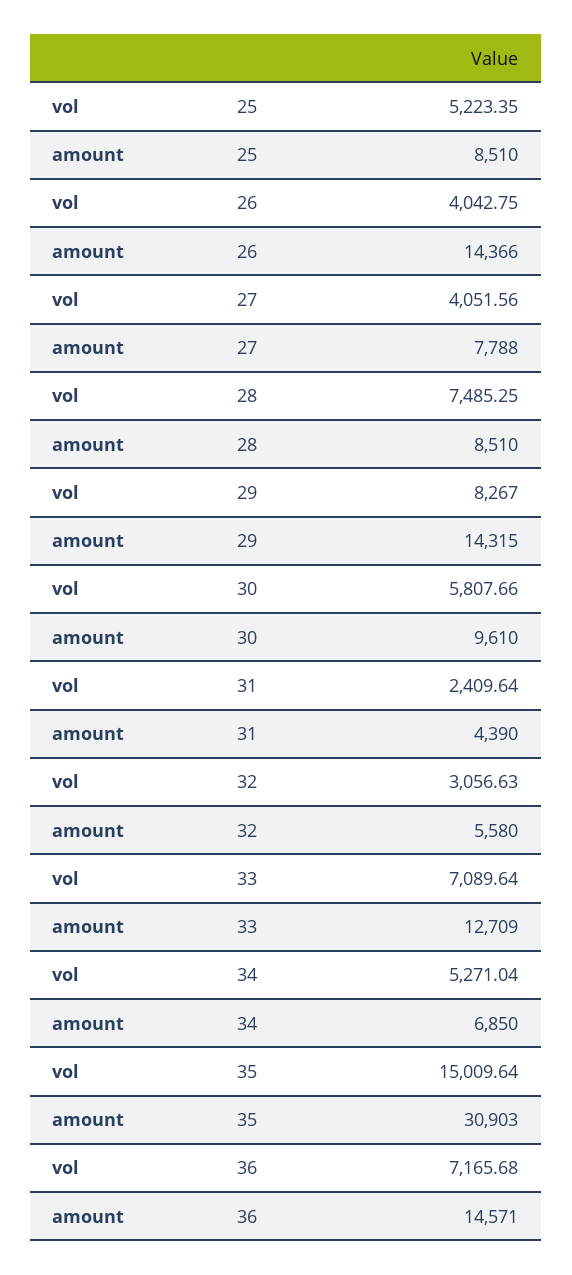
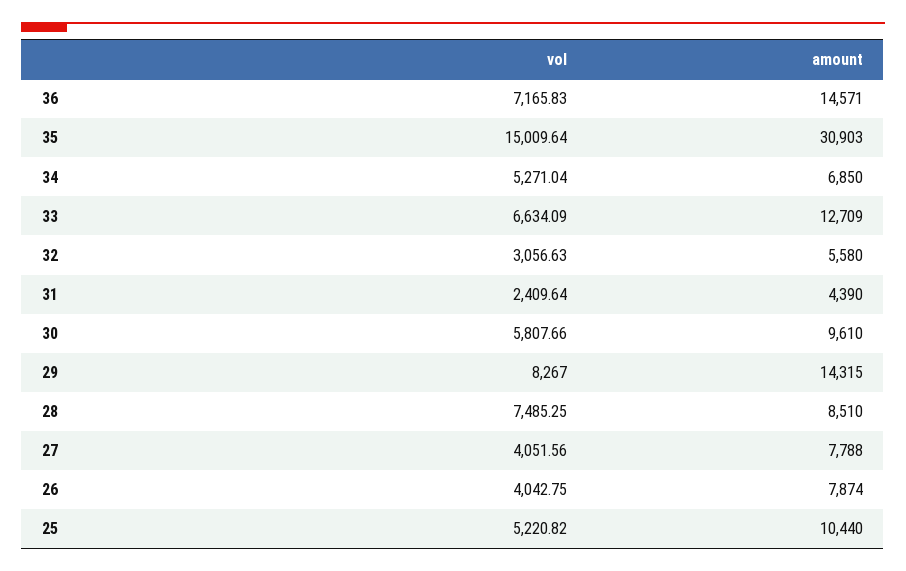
vol, 25: 5223.35 -> 5220.82
amount, 25: 8510 -> 10440
amount, 26: 14366 -> 7874
vol, 33: 7089.64 -> 6634.09
vol, 36: 7165.68 -> 7165.83

